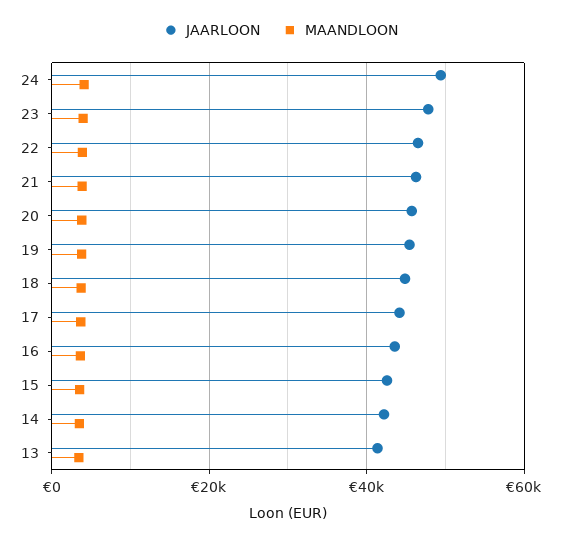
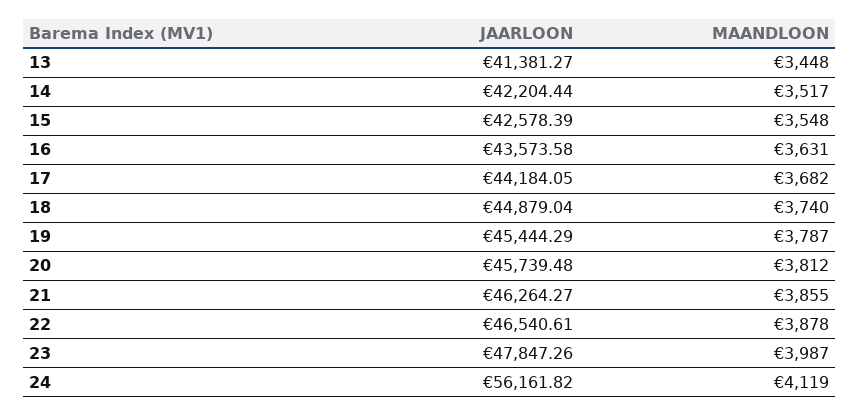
JAARLOON, 24: 50000 -> 56161.82

